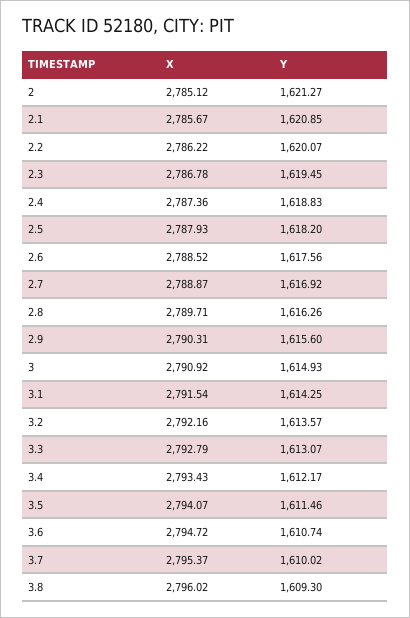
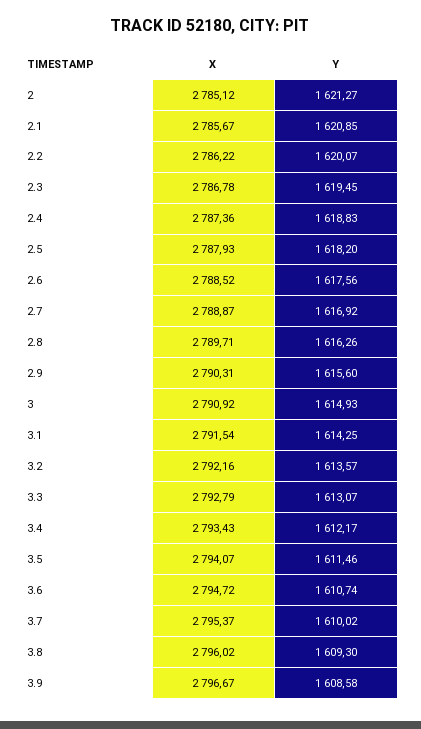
X, 3.9: none -> 2796.67
Y, 3.9: none -> 1608.58

